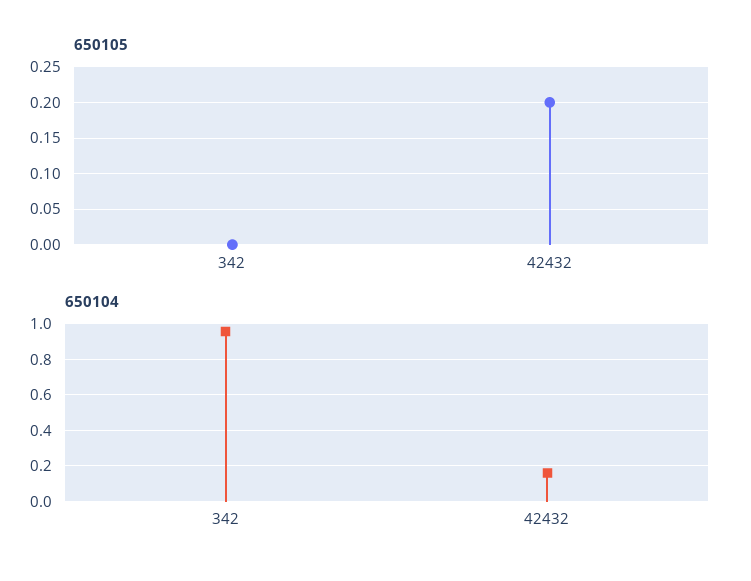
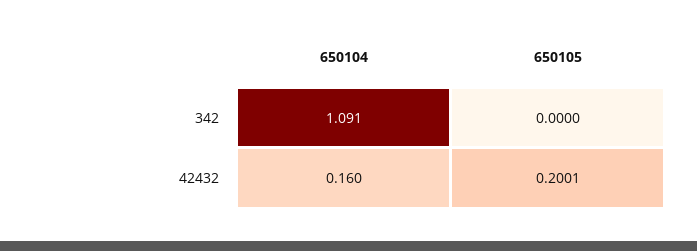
650104, 342: 0.95 -> 1.091

